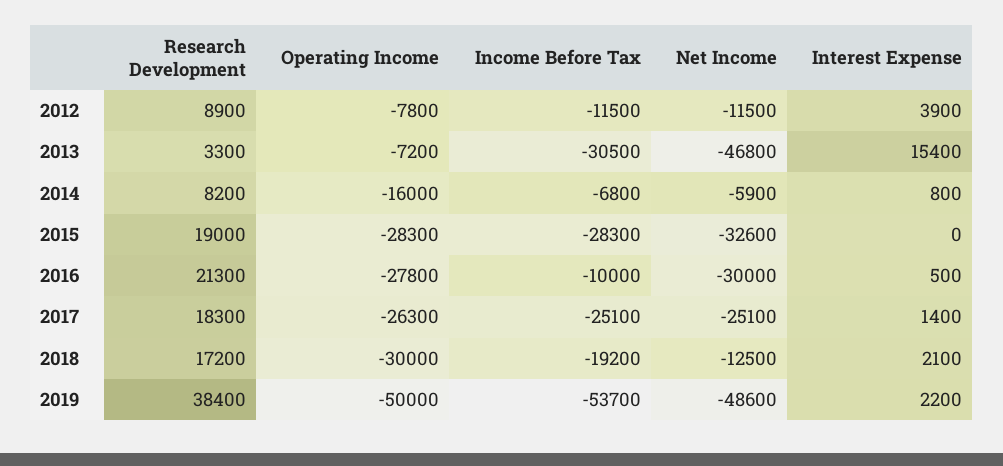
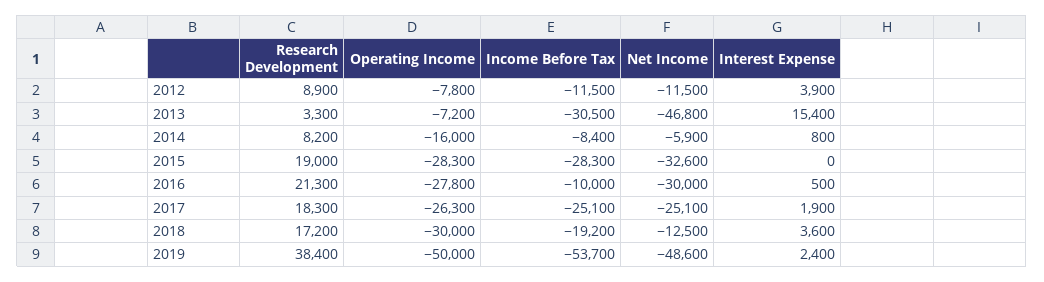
Income Before Tax, 2014: -6800 -> -8400
Interest Expense, 2017: 1400 -> 1900
Interest Expense, 2018: 2100 -> 3600
Interest Expense, 2019: 2200 -> 2400

